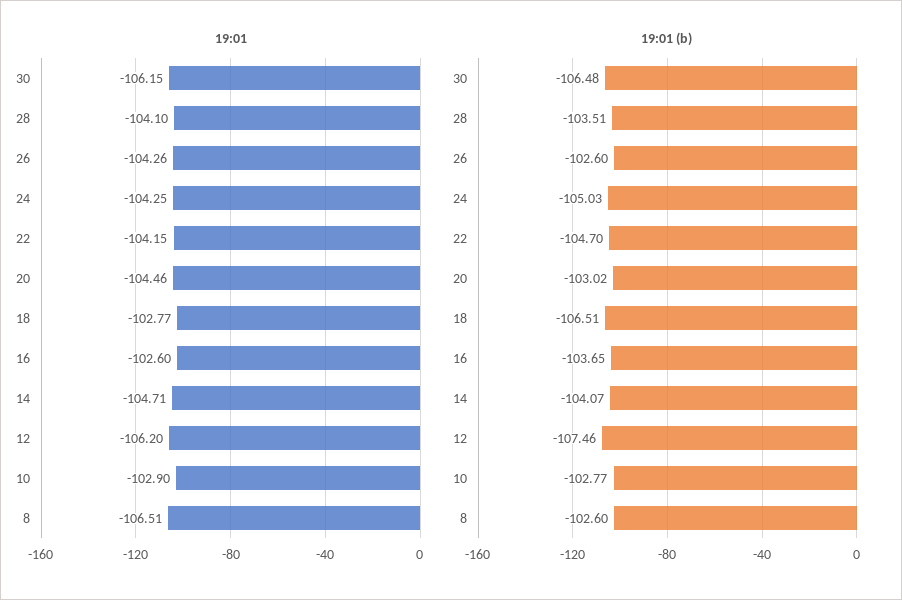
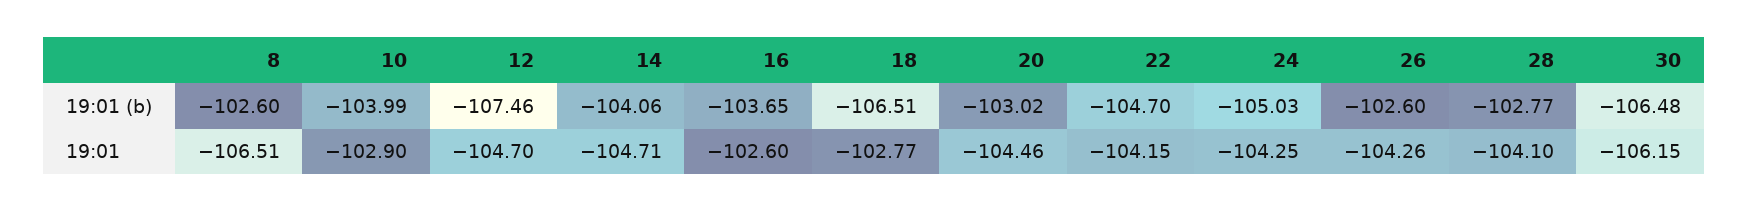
19:01, 12: -106.2 -> -104.7
19:01 (b), 28: -103.51 -> -102.77
19:01 (b), 14: -104.07 -> -104.06
19:01 (b), 10: -102.77 -> -103.99

